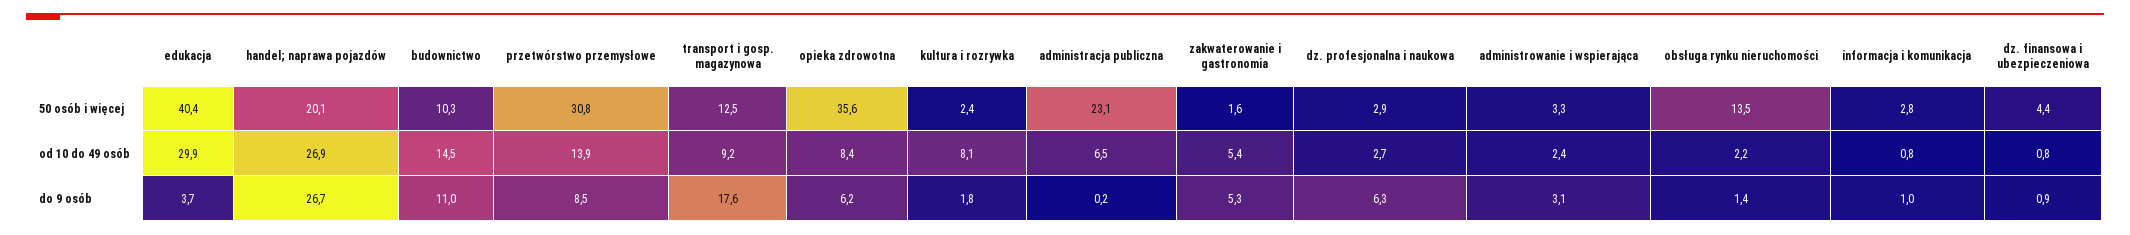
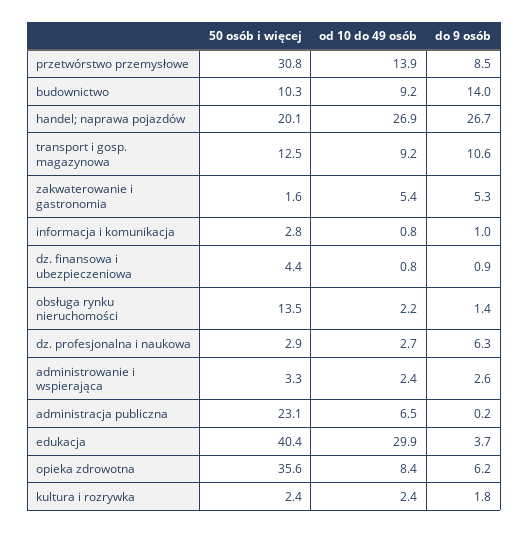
budownictwo, od 10 do 49 osób: 14.5 -> 9.2
kultura i rozrywka, od 10 do 49 osób: 8.1 -> 2.4
budownictwo, do 9 osób: 11 -> 14
transport i gosp. magazynowa, do 9 osób: 17.6 -> 10.6
administrowanie i wspierająca, do 9 osób: 3.1 -> 2.6

